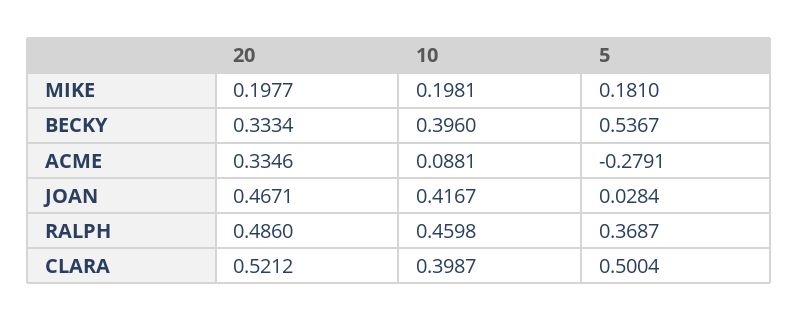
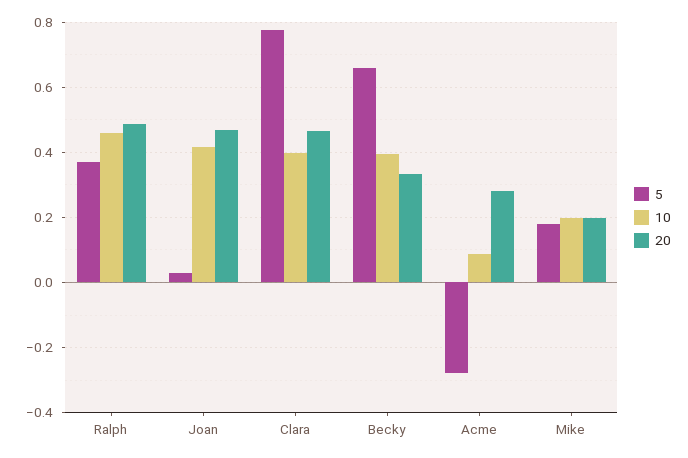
5, BECKY: 0.5367 -> 0.66
20, ACME: 0.3346 -> 0.28
20, CLARA: 0.5212 -> 0.46
5, CLARA: 0.5004 -> 0.78

